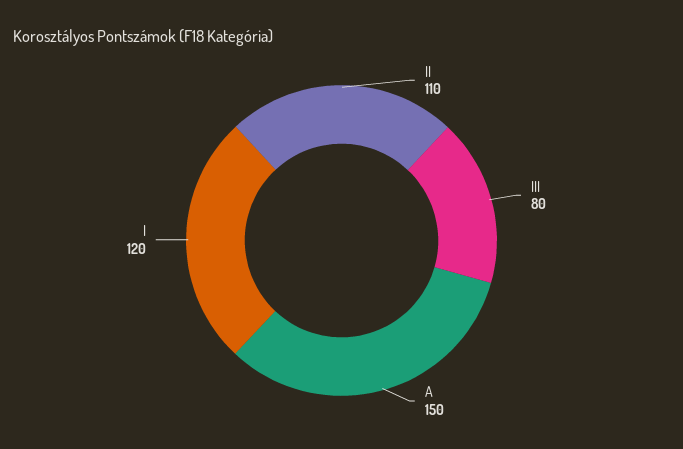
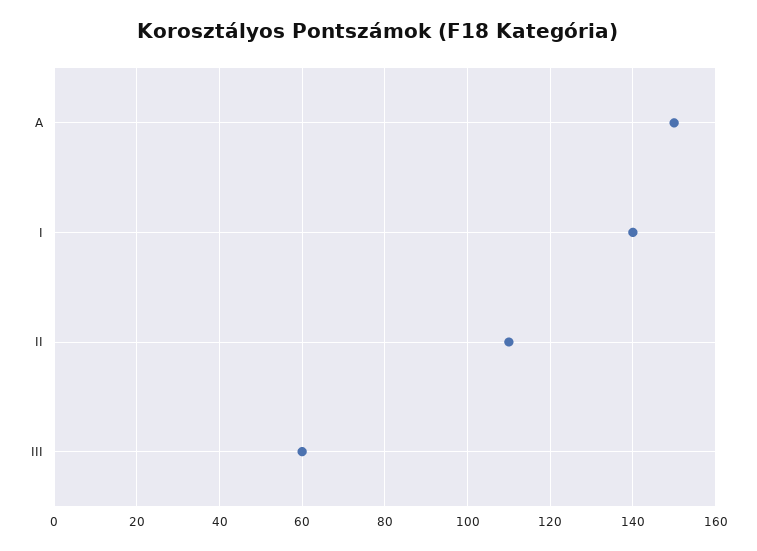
III: 80 -> 60
I: 120 -> 140

